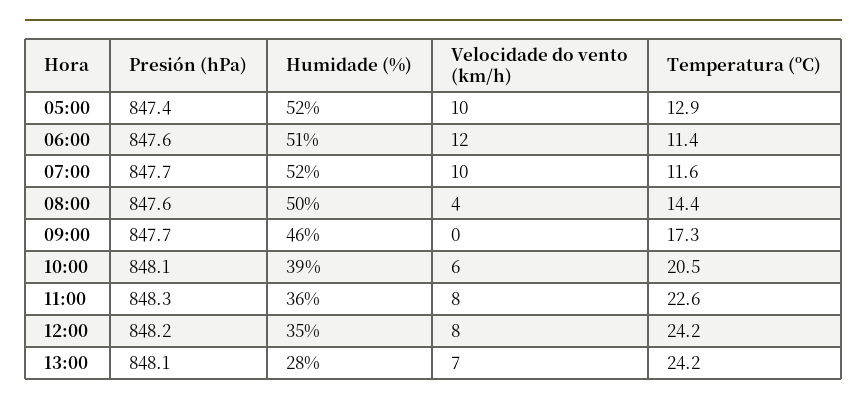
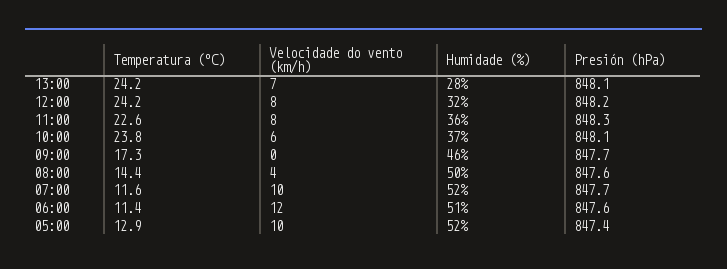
Humidade (%), 10:00: 39 -> 37
Temperatura (ºC), 10:00: 20.5 -> 23.8
Humidade (%), 12:00: 35 -> 32

